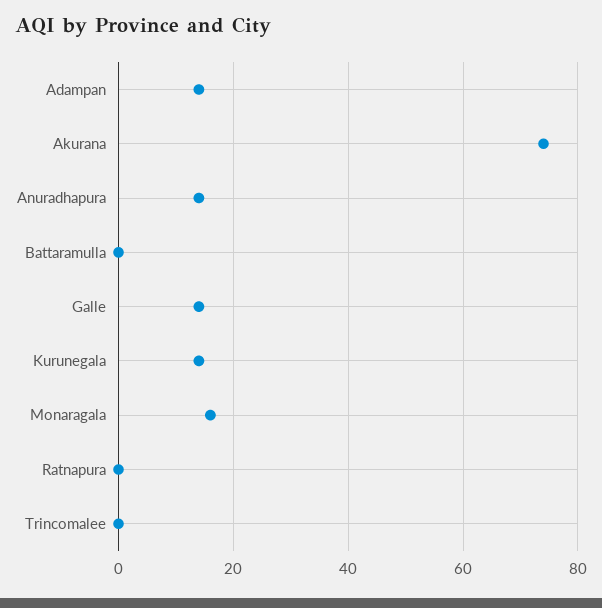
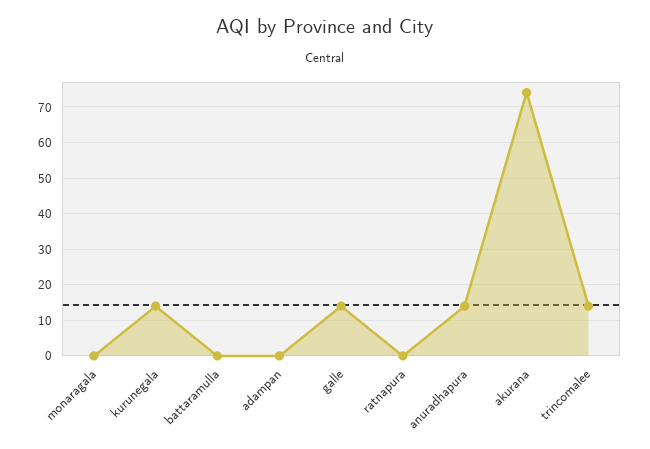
Adampan: 15 -> 0
Monaragala: 15 -> 0
Trincomalee: 0 -> 15

